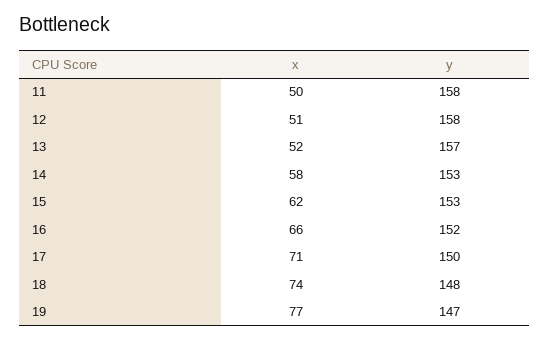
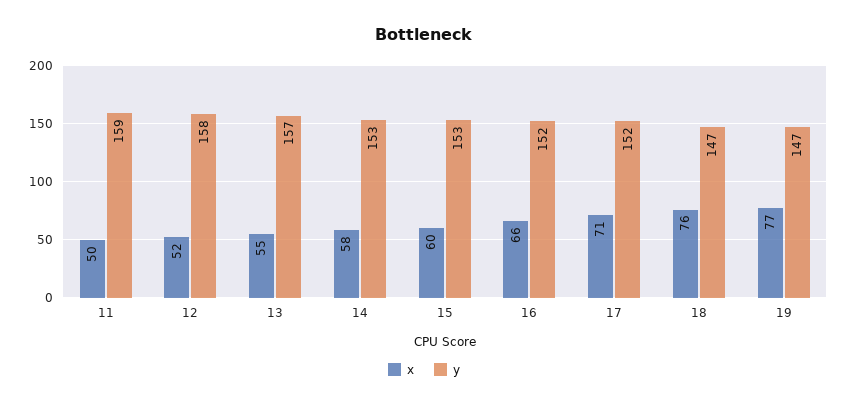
y, 11: 158 -> 159
x, 12: 51 -> 52
x, 13: 52 -> 55
x, 15: 62 -> 60
y, 17: 150 -> 152
x, 18: 74 -> 76
y, 18: 148 -> 147

